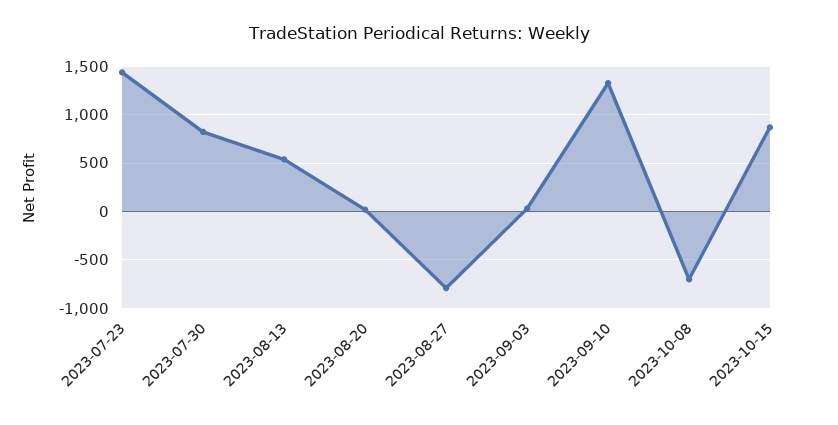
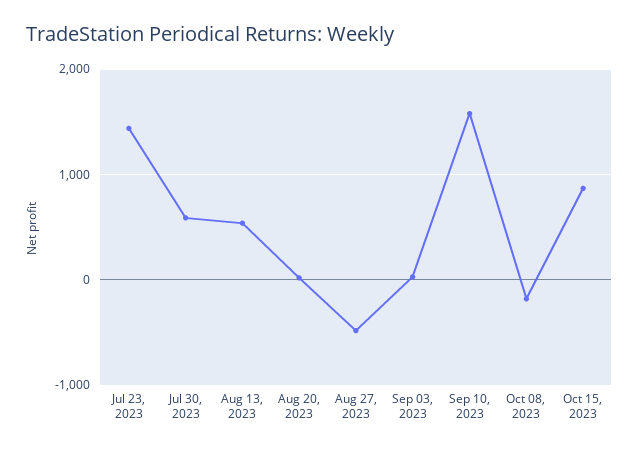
2023-07-30: 800 -> 600
2023-08-27: -800 -> -500
2023-09-10: 1300 -> 1600
2023-10-08: -700 -> -200

